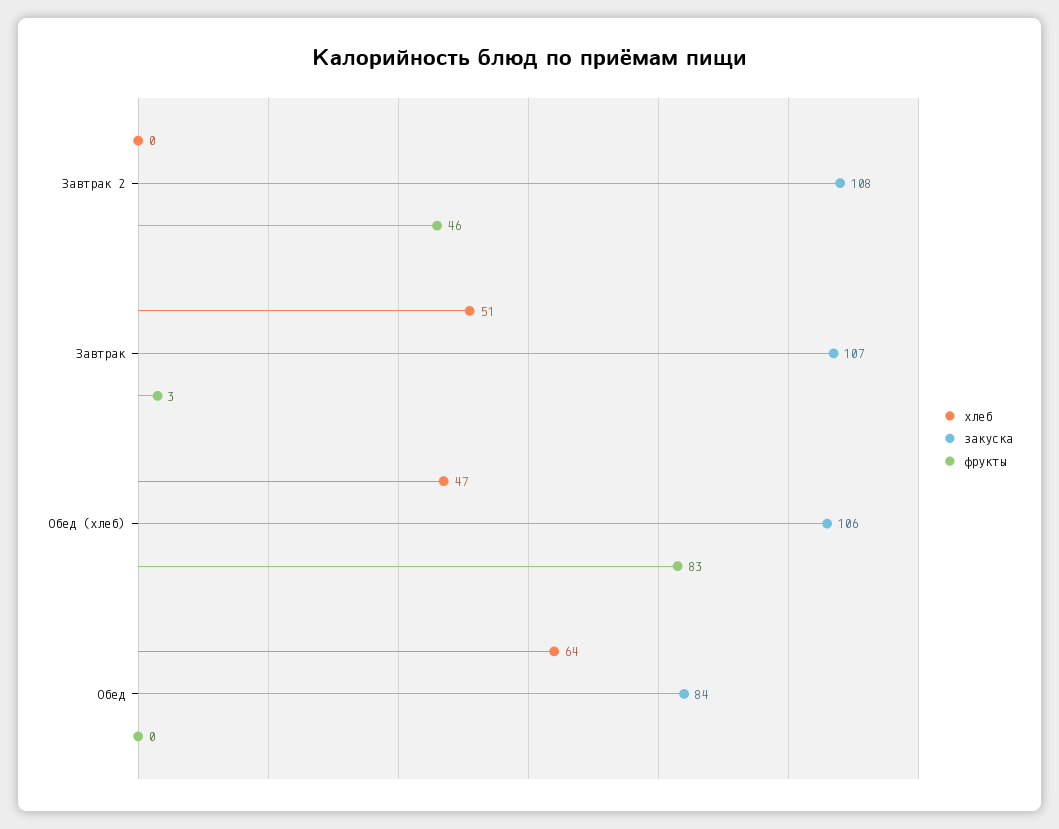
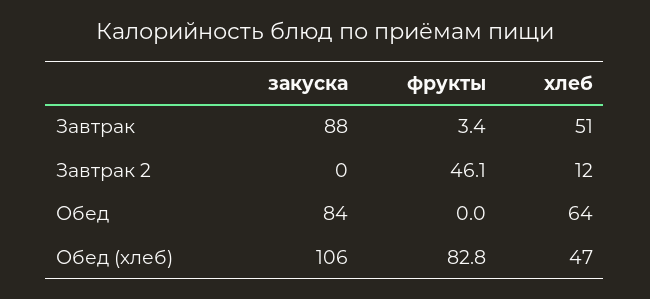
хлеб, Завтрак 2: 0 -> 12
закуска, Завтрак 2: 108 -> 0
закуска, Завтрак: 107 -> 88

